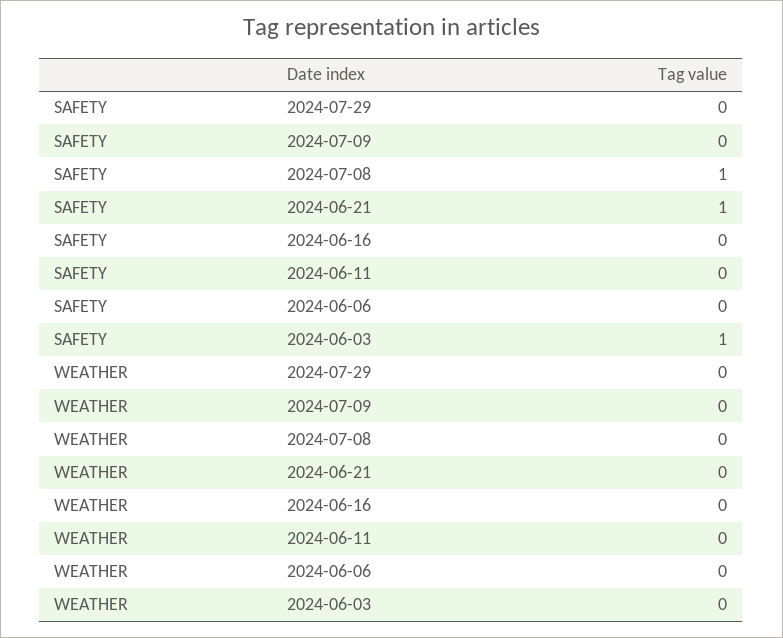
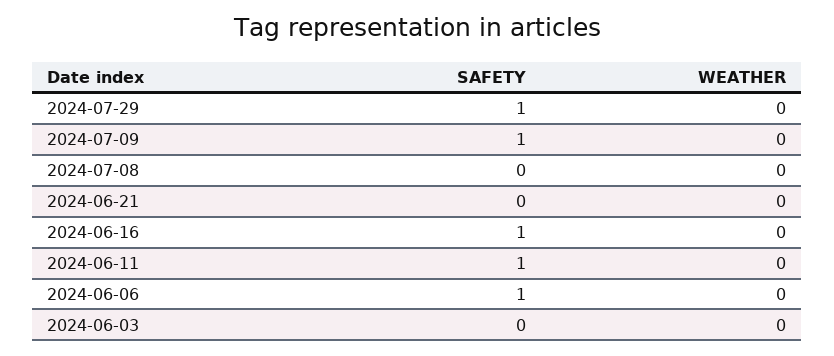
SAFETY, 2024-07-29: 0 -> 1
SAFETY, 2024-07-09: 0 -> 1
SAFETY, 2024-07-08: 1 -> 0
SAFETY, 2024-06-21: 1 -> 0
SAFETY, 2024-06-16: 0 -> 1
SAFETY, 2024-06-11: 0 -> 1
SAFETY, 2024-06-06: 0 -> 1
SAFETY, 2024-06-03: 1 -> 0

